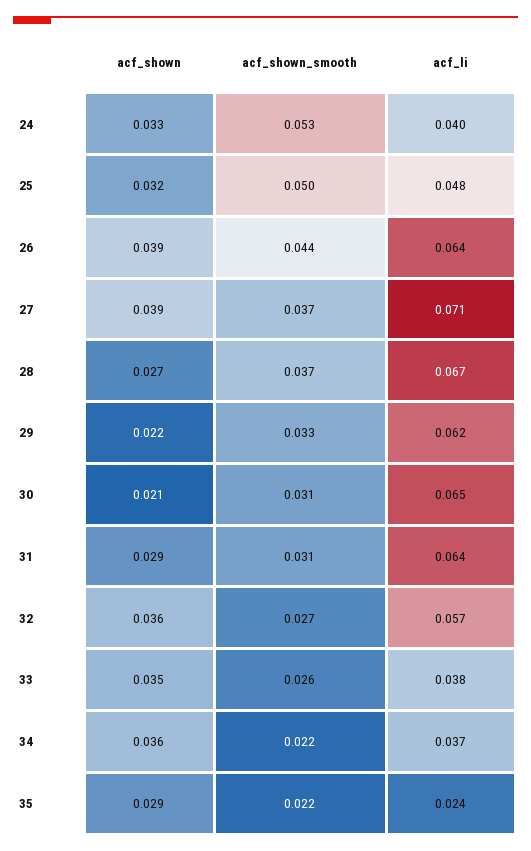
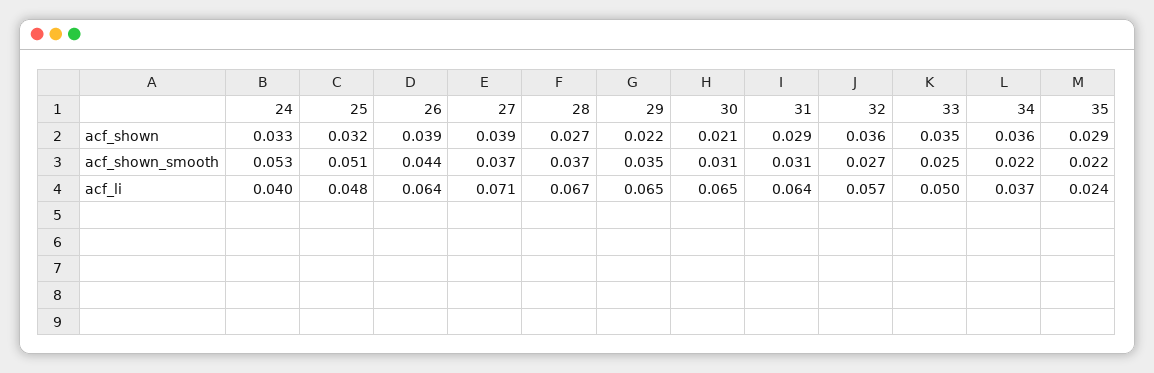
acf_shown_smooth, 25: 0.05 -> 0.051
acf_shown_smooth, 29: 0.033 -> 0.035
acf_li, 29: 0.062 -> 0.065
acf_shown_smooth, 33: 0.026 -> 0.025
acf_li, 33: 0.038 -> 0.05

